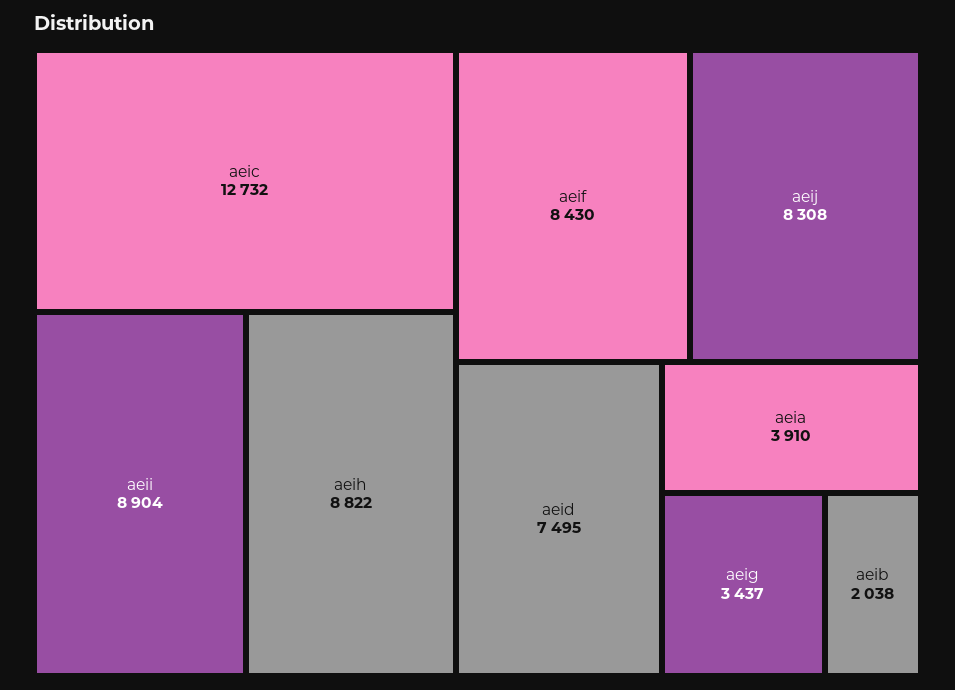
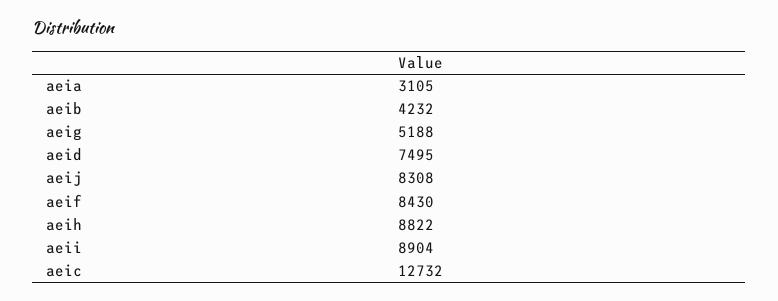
aeia: 3910 -> 3105
aeig: 3437 -> 5188
aeib: 2038 -> 4232

